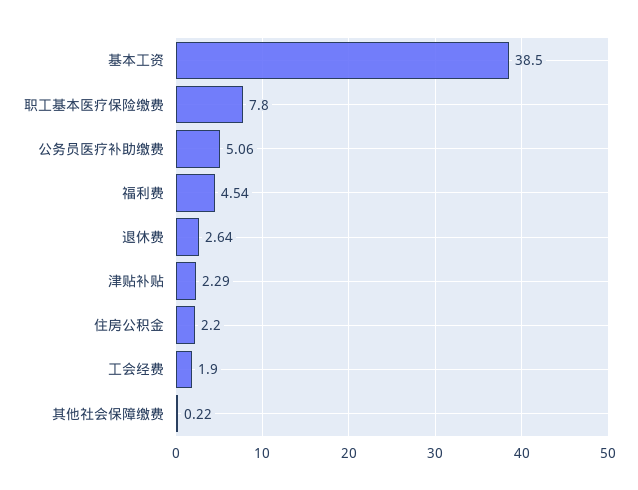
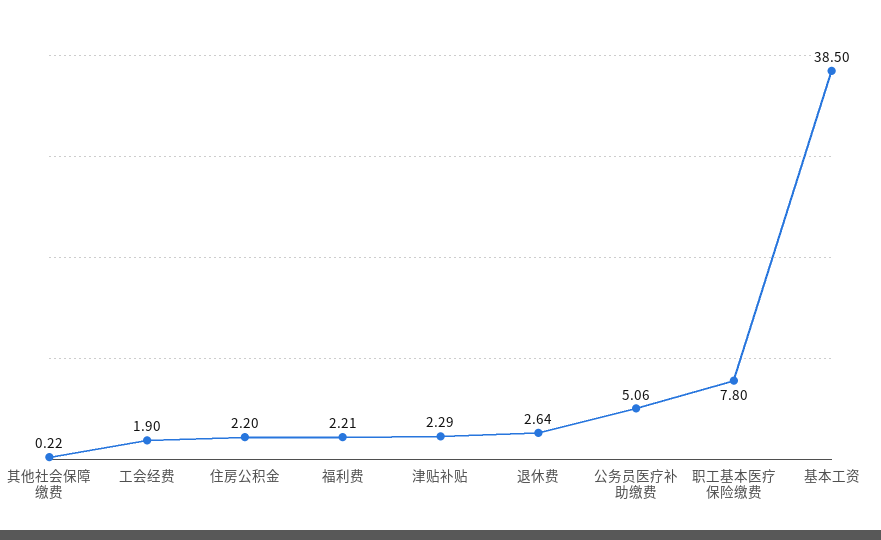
福利费: 4.54 -> 2.21

